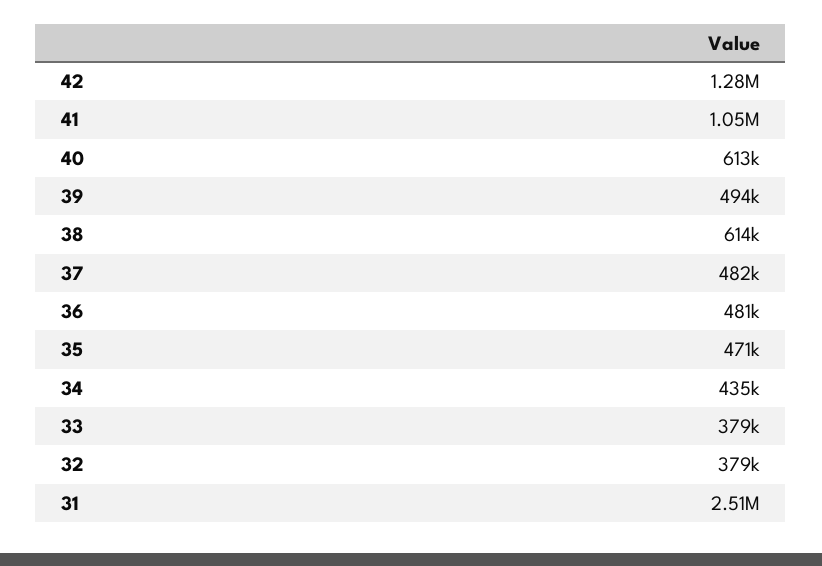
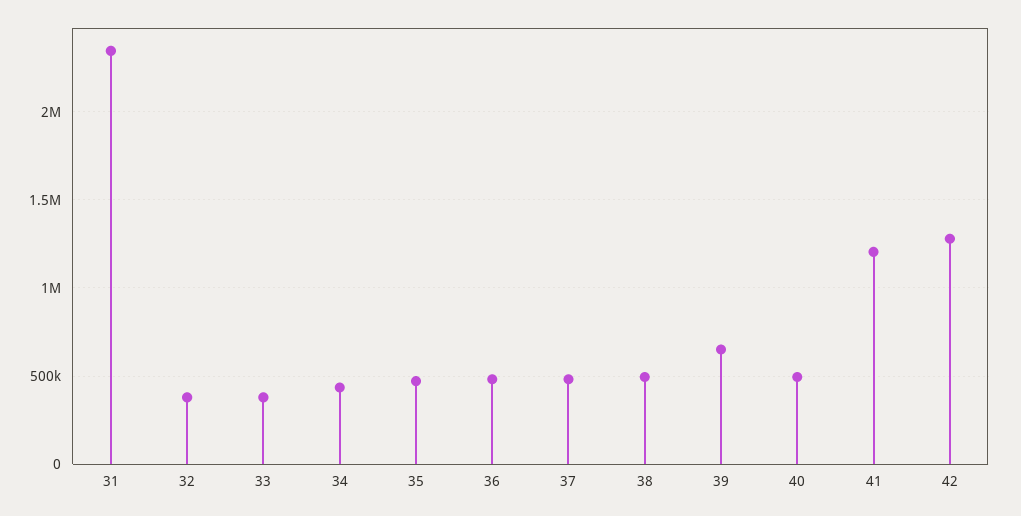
41: 1050000 -> 1200000
40: 613000 -> 500000
39: 494000 -> 650000
38: 614000 -> 500000
31: 2510000 -> 2350000

